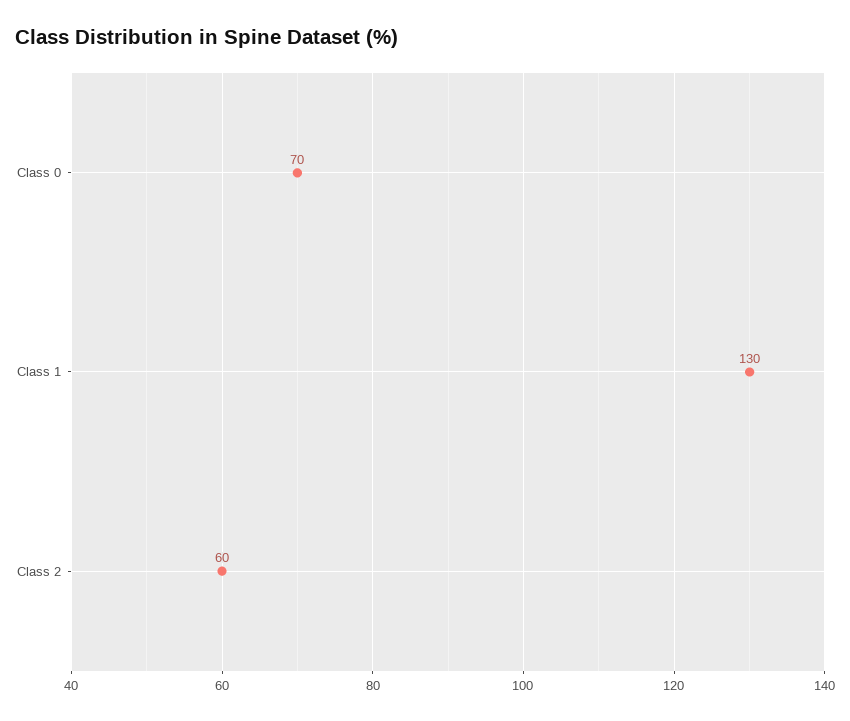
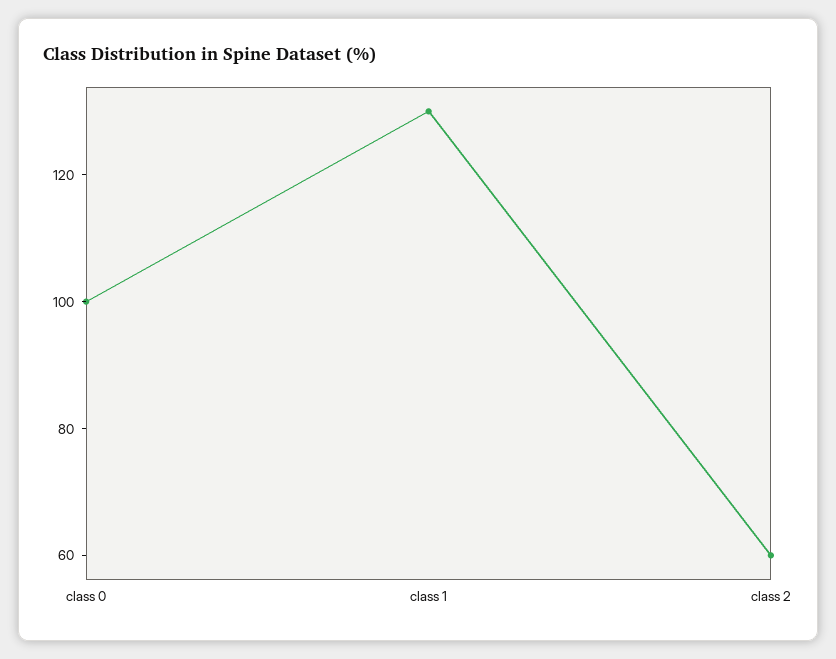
Class 0: 70 -> 100

